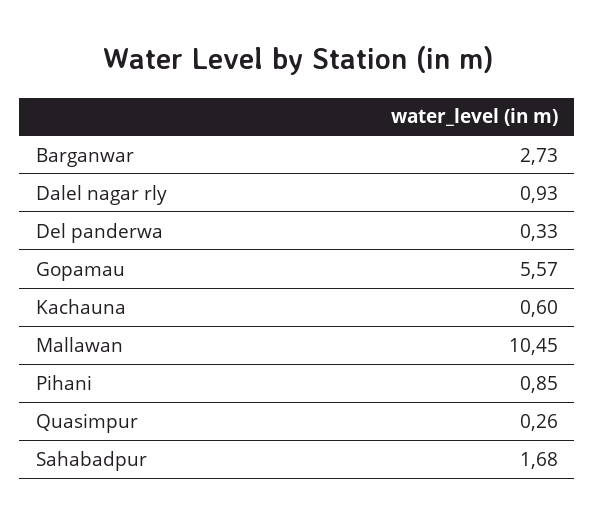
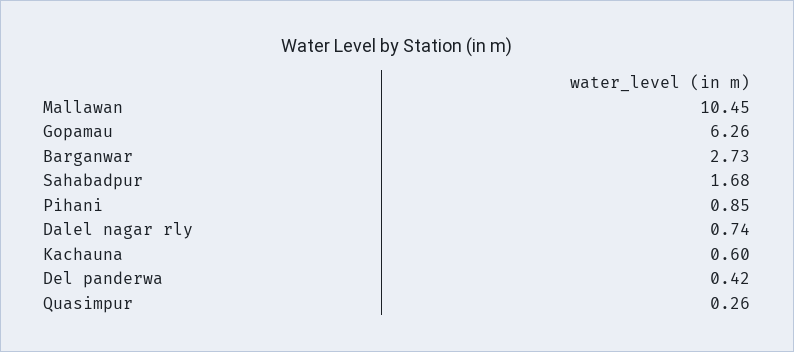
Dalel nagar rly: 0.93 -> 0.74
Del panderwa: 0.33 -> 0.42
Gopamau: 5.57 -> 6.26

